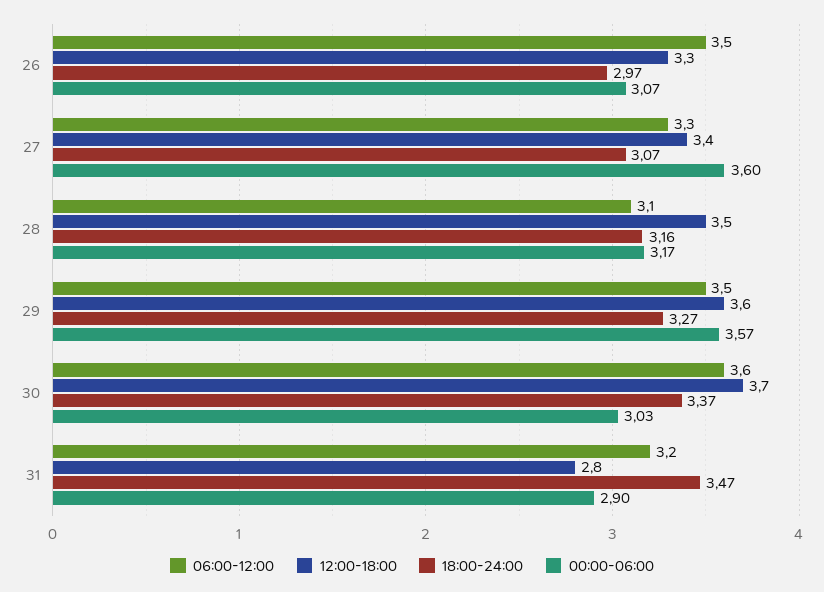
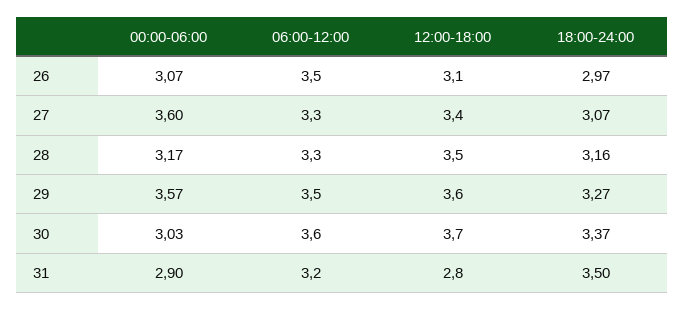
12:00-18:00, 26: 3.3 -> 3.1
06:00-12:00, 28: 3.1 -> 3.3
18:00-24:00, 31: 3.47 -> 3.5

